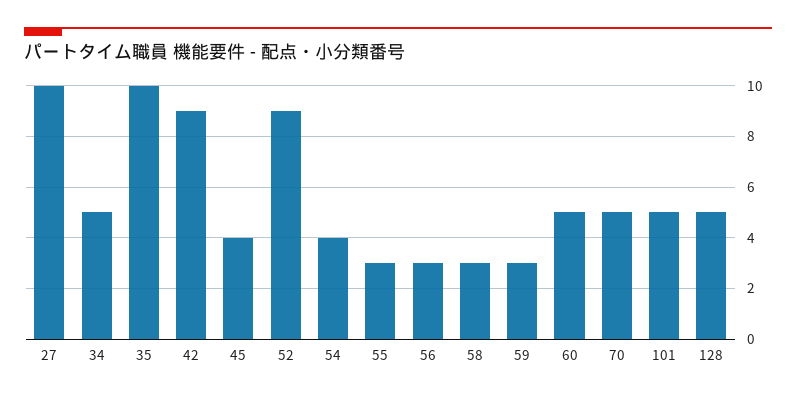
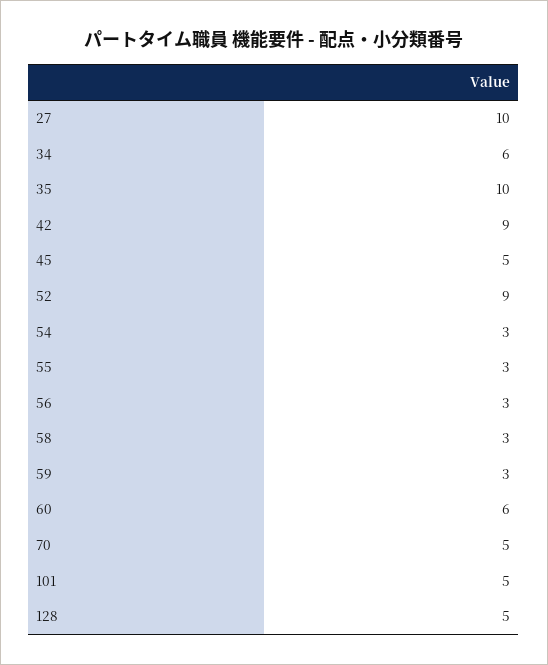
34: 5 -> 6
45: 4 -> 5
54: 4 -> 3
60: 5 -> 6

